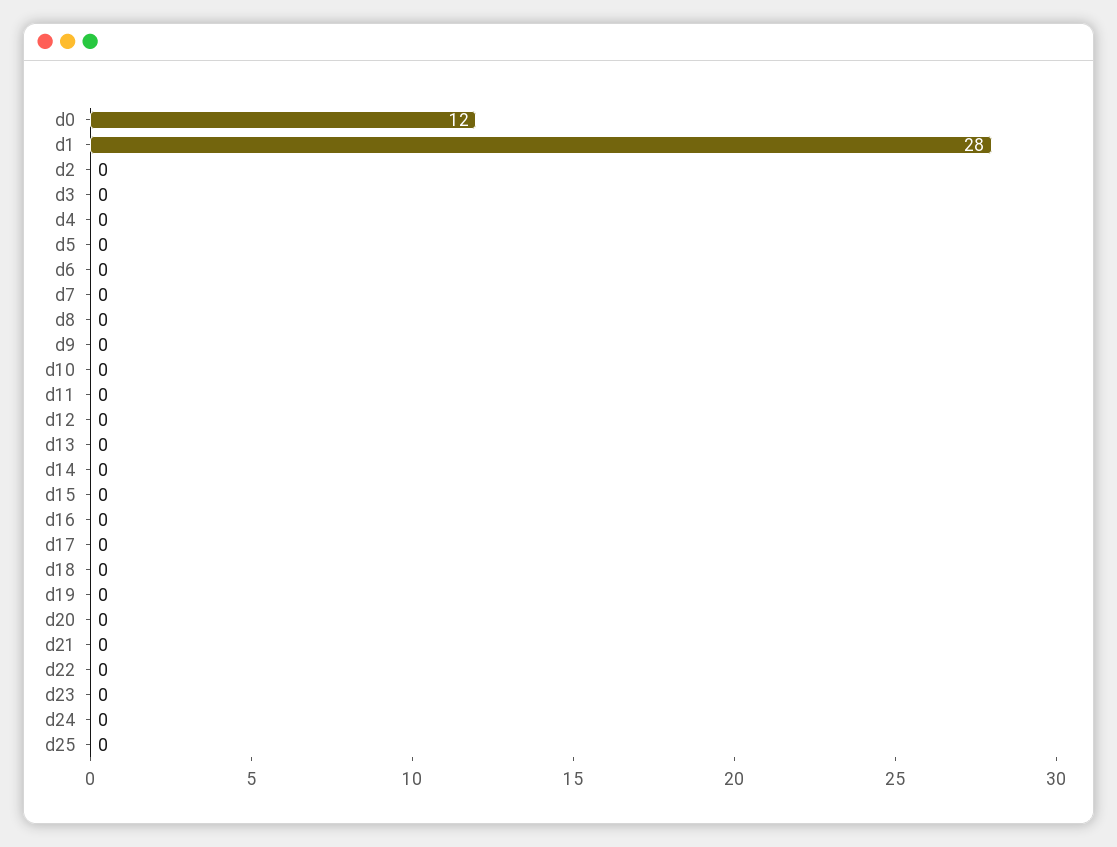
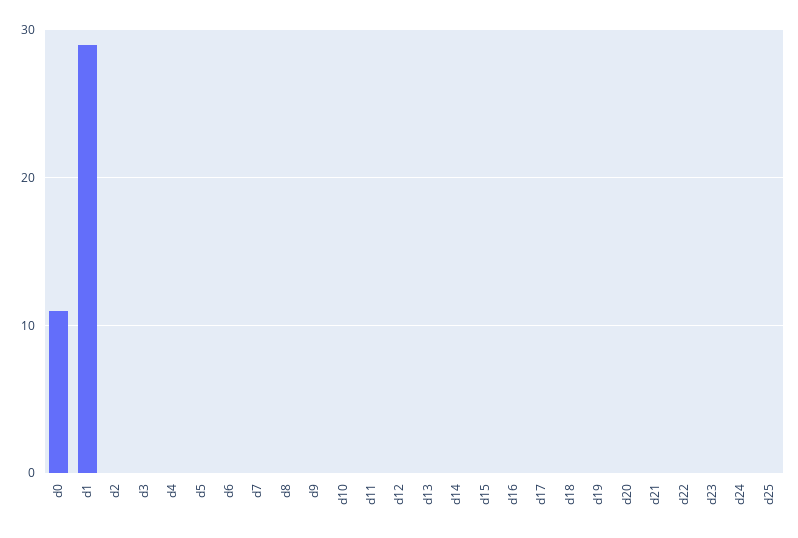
d0: 12 -> 11
d1: 28 -> 29

